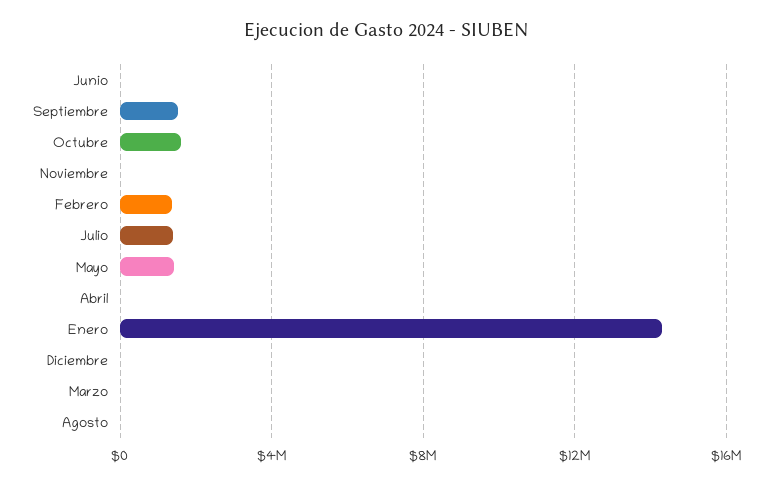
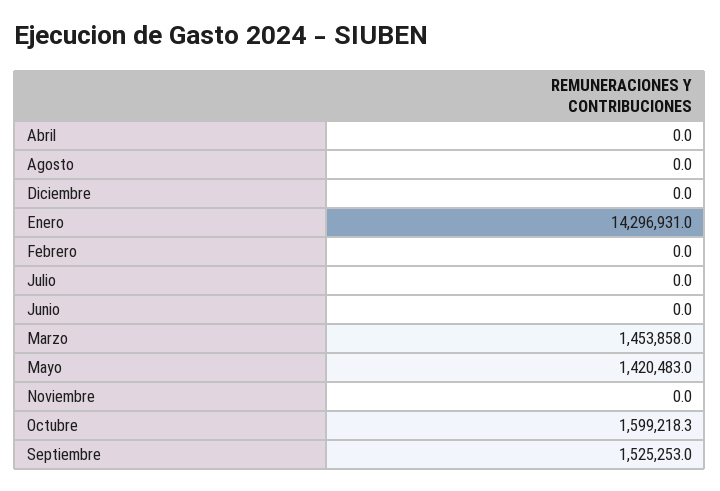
Febrero: 1500000 -> 0
Julio: 1500000 -> 0
Marzo: 0 -> 1453858

